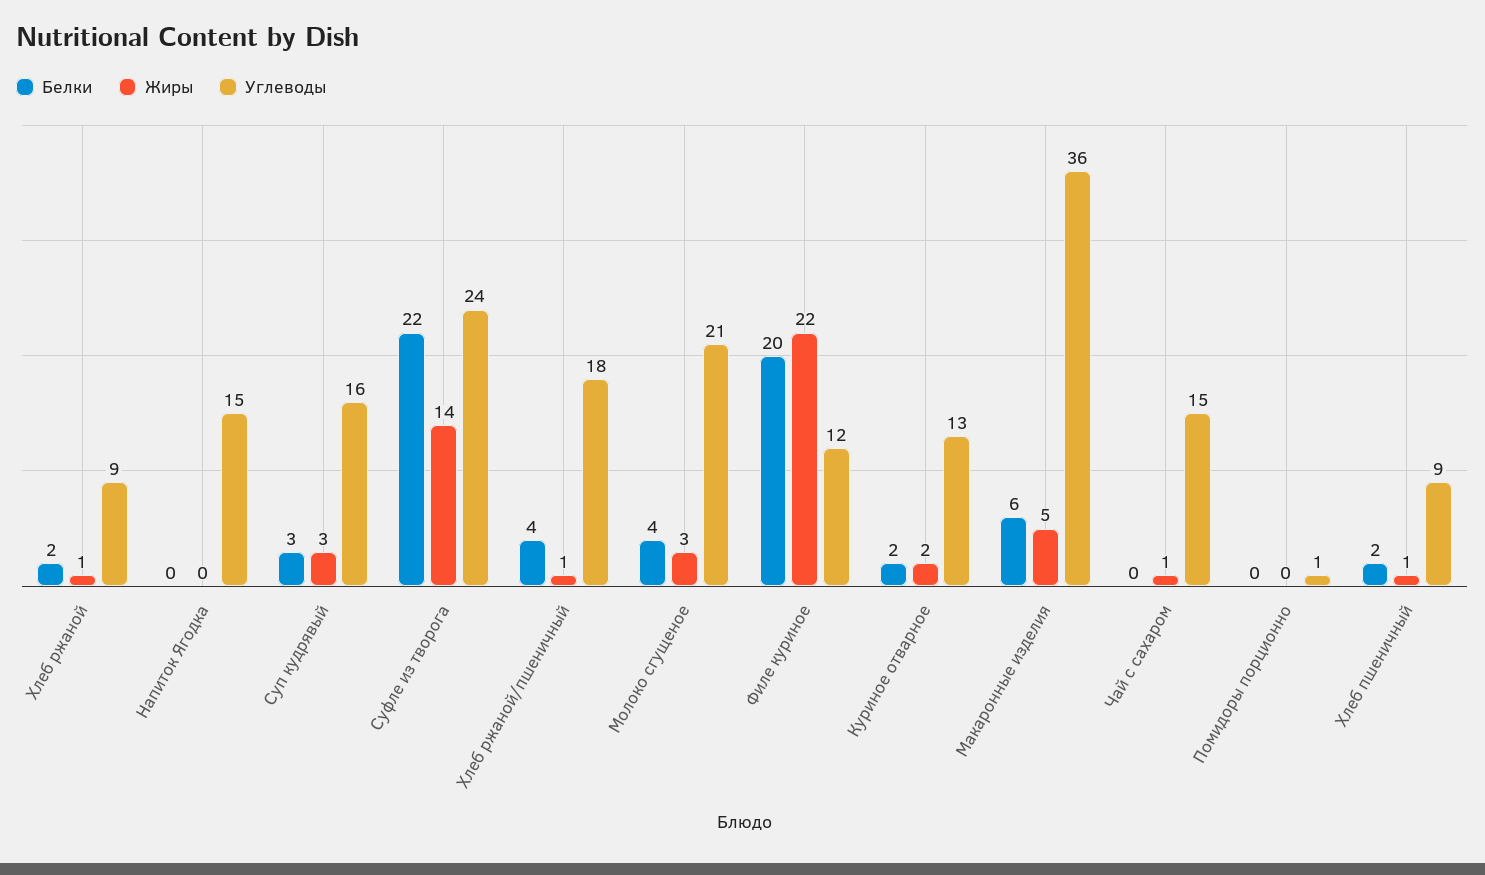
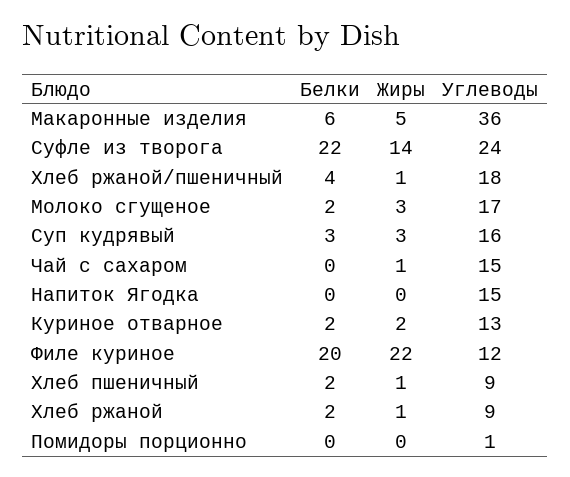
Белки, Молоко сгущеное: 4 -> 2
Углеводы, Молоко сгущеное: 21 -> 17

